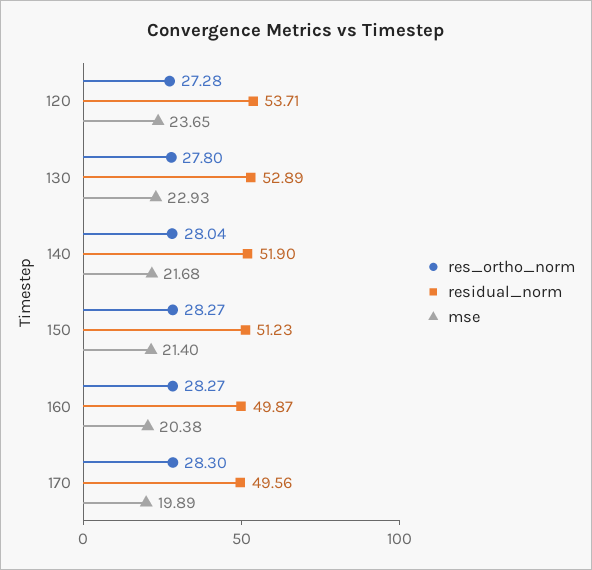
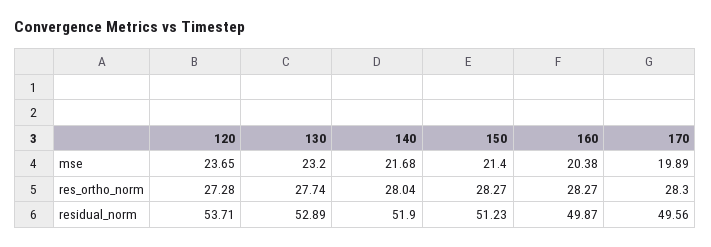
res_ortho_norm, 130: 27.8 -> 27.74
mse, 130: 22.93 -> 23.2

